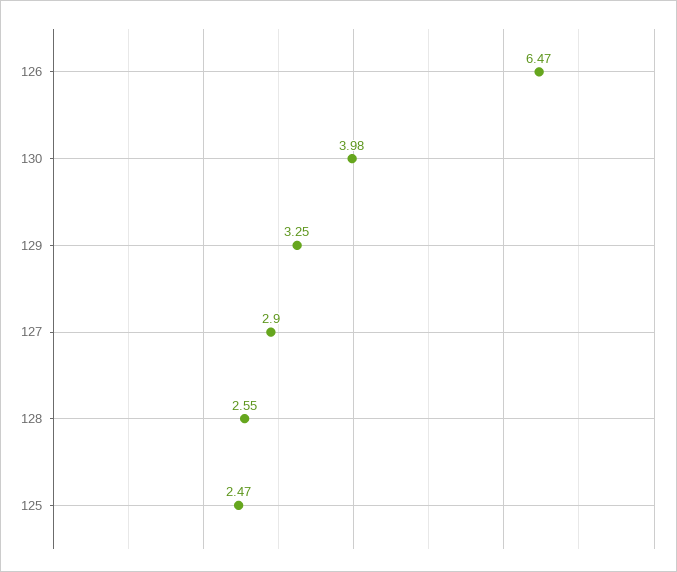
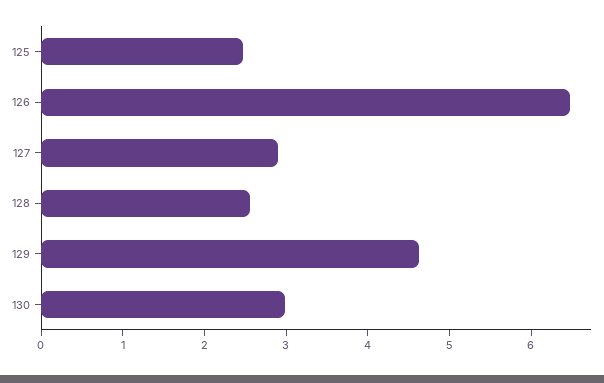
130: 3.98 -> 3
129: 3.25 -> 4.6

